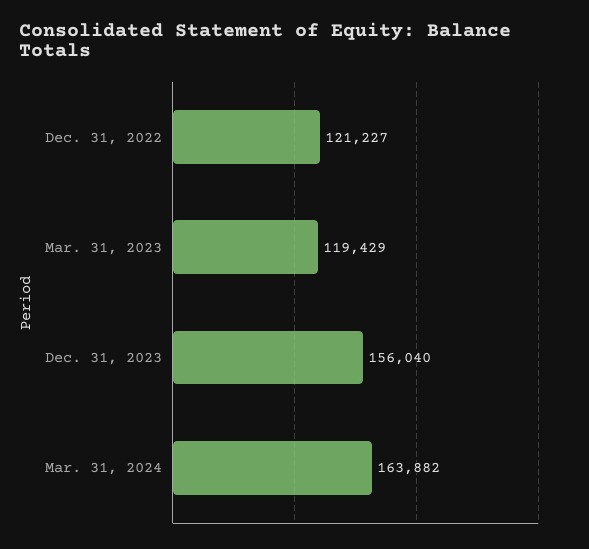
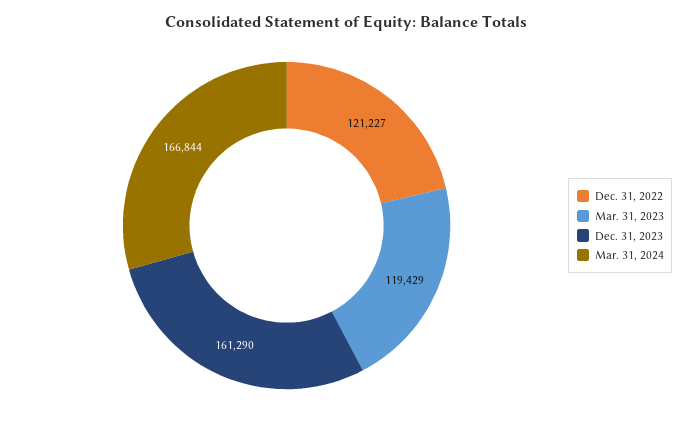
Dec. 31, 2023: 156040 -> 161290
Mar. 31, 2024: 163882 -> 166844

